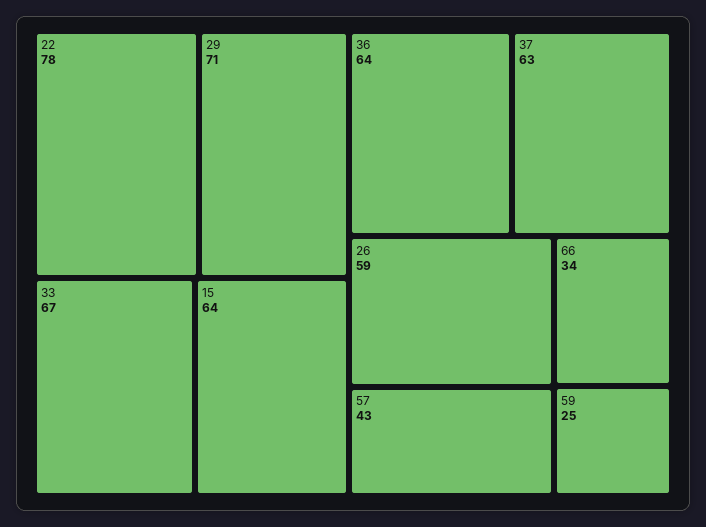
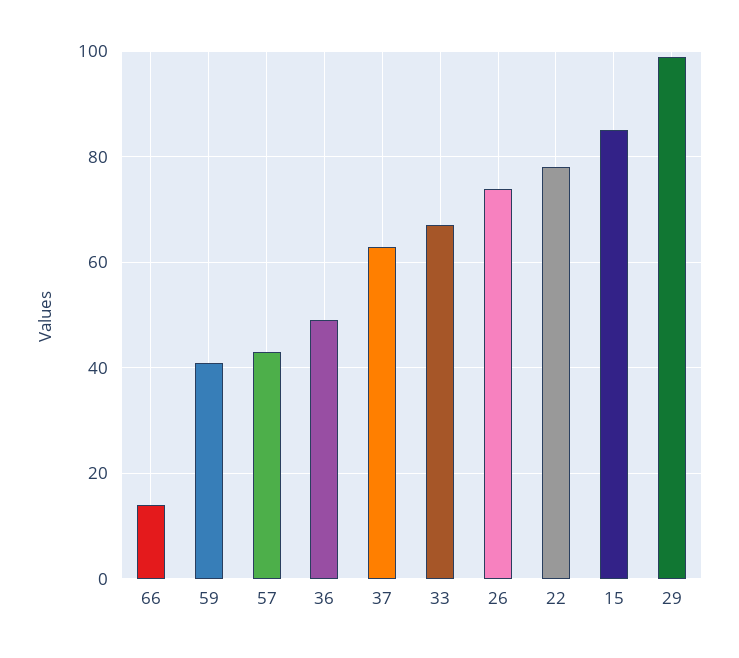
29: 71 -> 100
15: 64 -> 85
36: 64 -> 50
26: 59 -> 75
66: 34 -> 15
59: 25 -> 40

